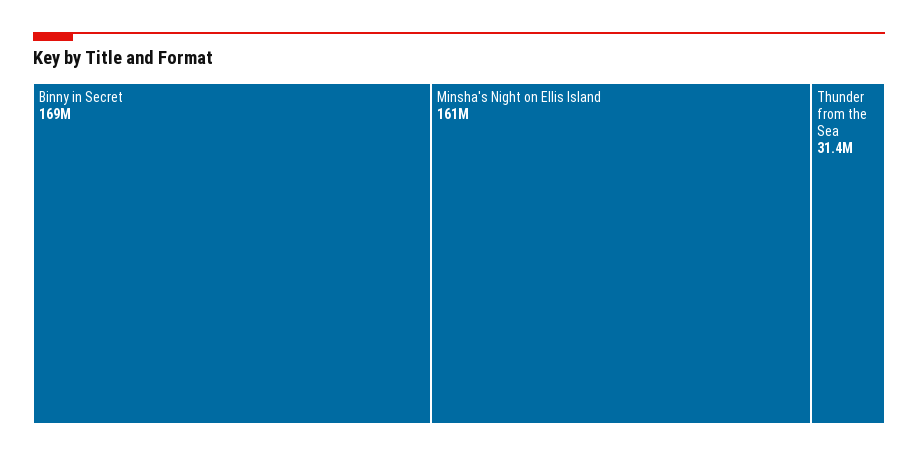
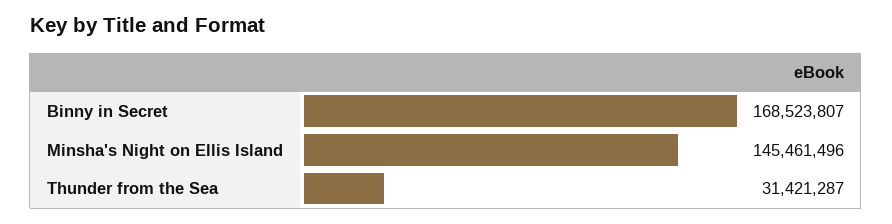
Minsha's Night on Ellis Island: 161000000 -> 145461496

